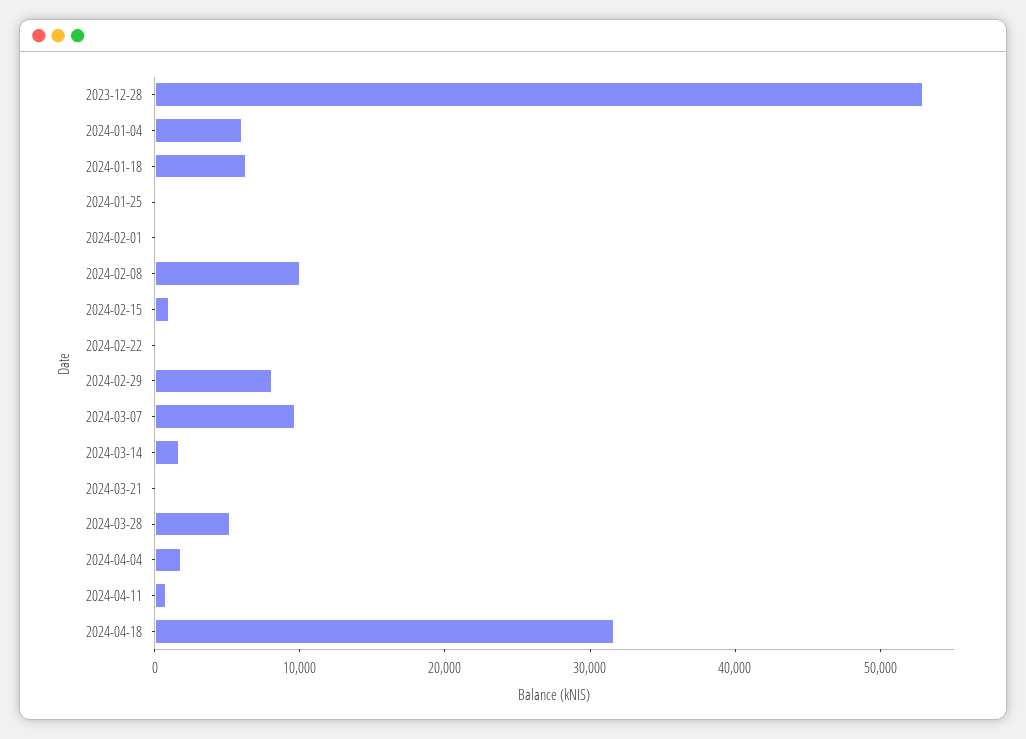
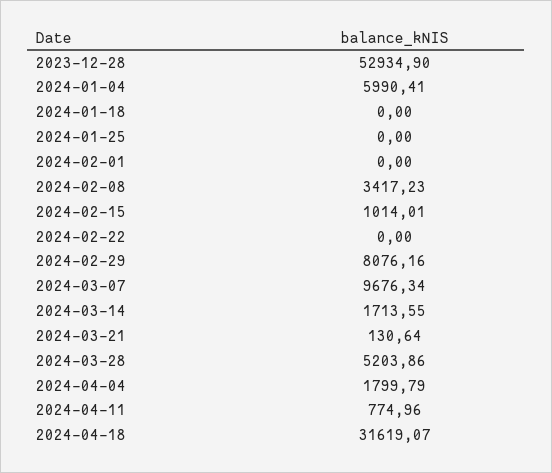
2024-01-18: 6000 -> 0
2024-02-08: 10000 -> 3417.23

